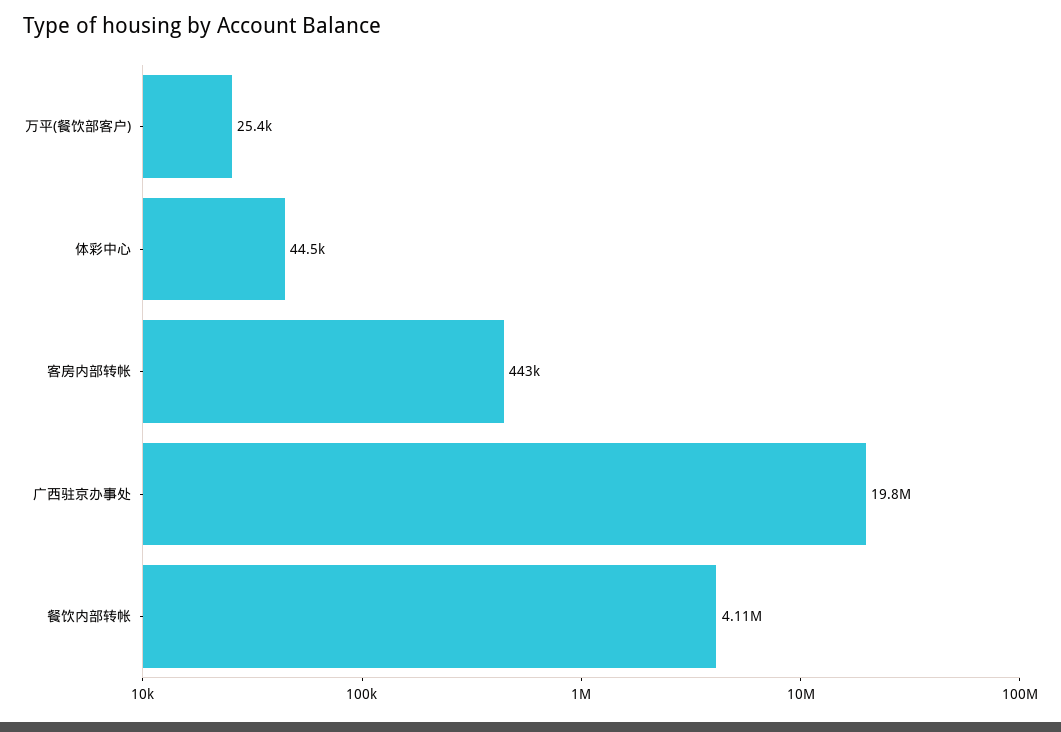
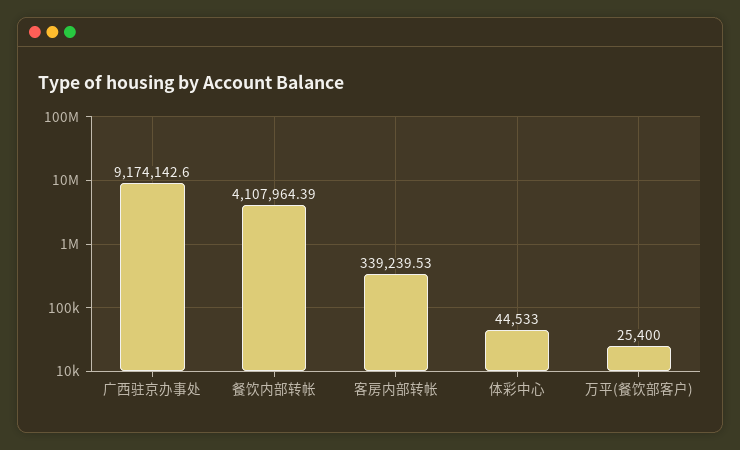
客房内部转帐: 443000 -> 339239.53
广西驻京办事处: 19800000 -> 9174142.6

